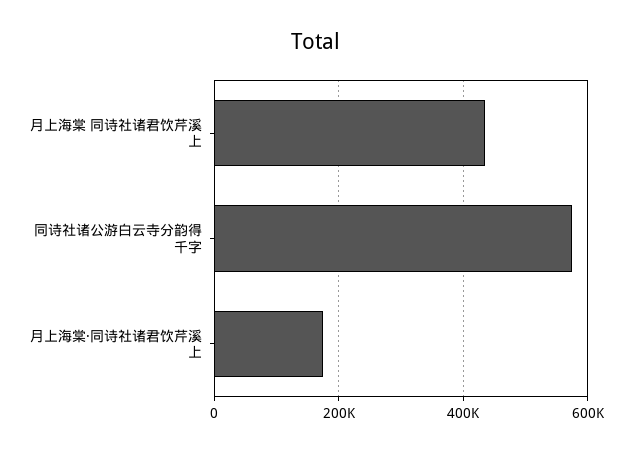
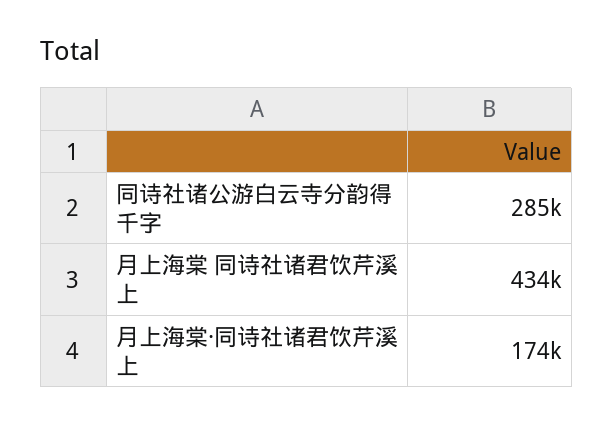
同诗社诸公游白云寺分韵得千字: 580000 -> 285000

